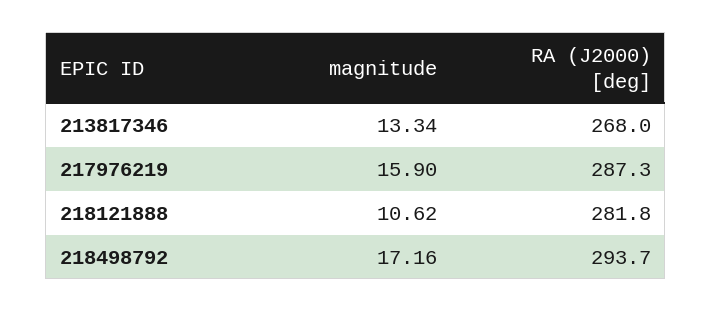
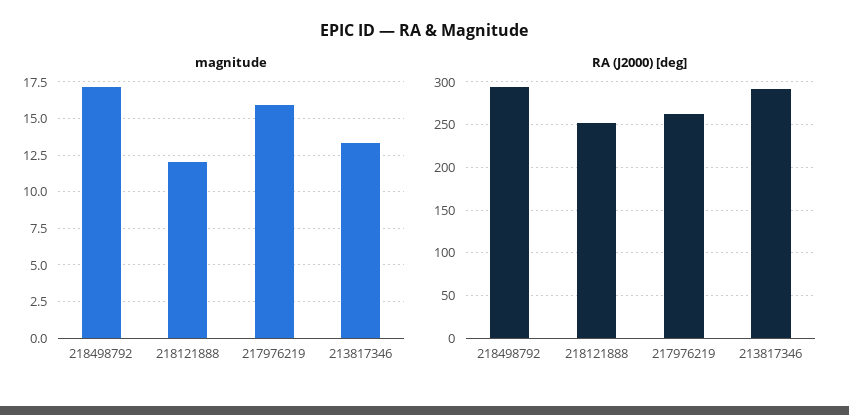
RA (J2000) [deg], 213817346: 268 -> 290
RA (J2000) [deg], 217976219: 287.3 -> 260
magnitude, 218121888: 10.62 -> 12
RA (J2000) [deg], 218121888: 281.8 -> 250

